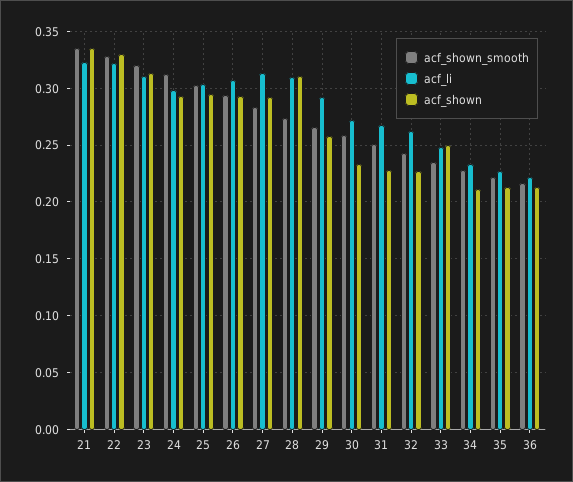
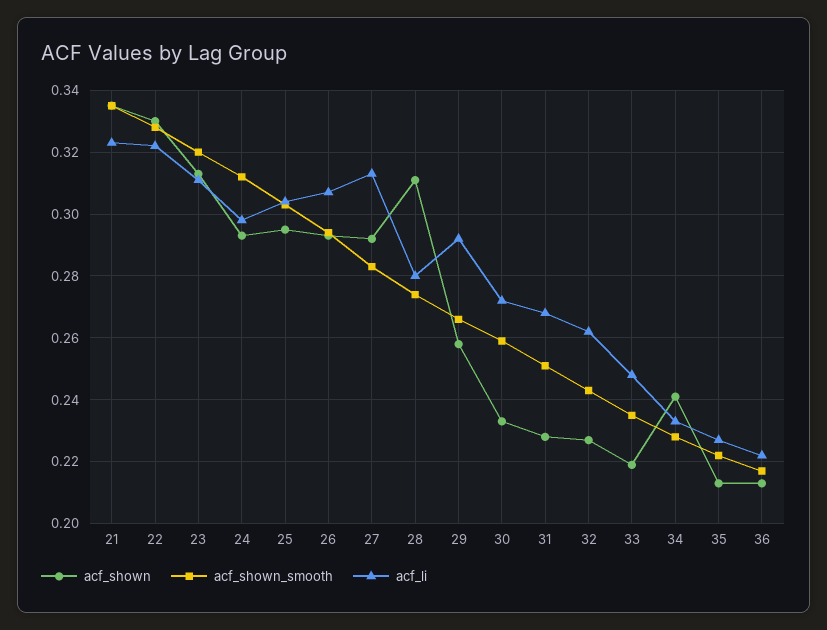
acf_li, 28: 0.31 -> 0.28
acf_shown, 33: 0.25 -> 0.22
acf_shown, 34: 0.21 -> 0.24

